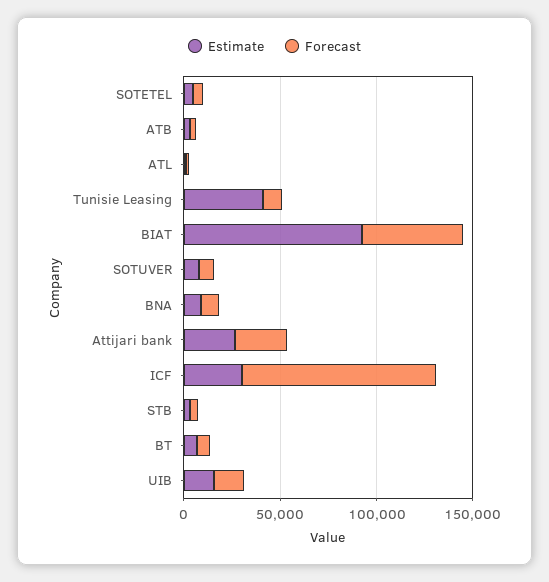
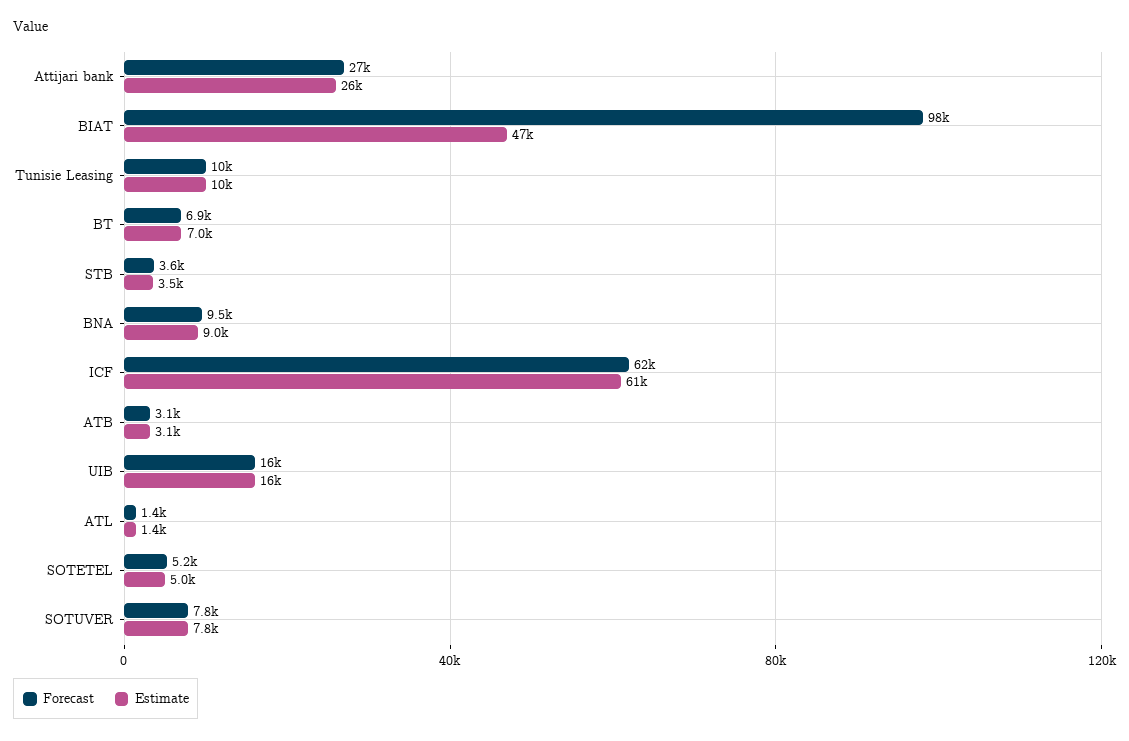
Estimate, Tunisie Leasing: 40000 -> 10000
Estimate, BIAT: 90000 -> 47000
Forecast, BIAT: 50000 -> 98000
Estimate, ICF: 30000 -> 61000
Forecast, ICF: 100000 -> 62000

